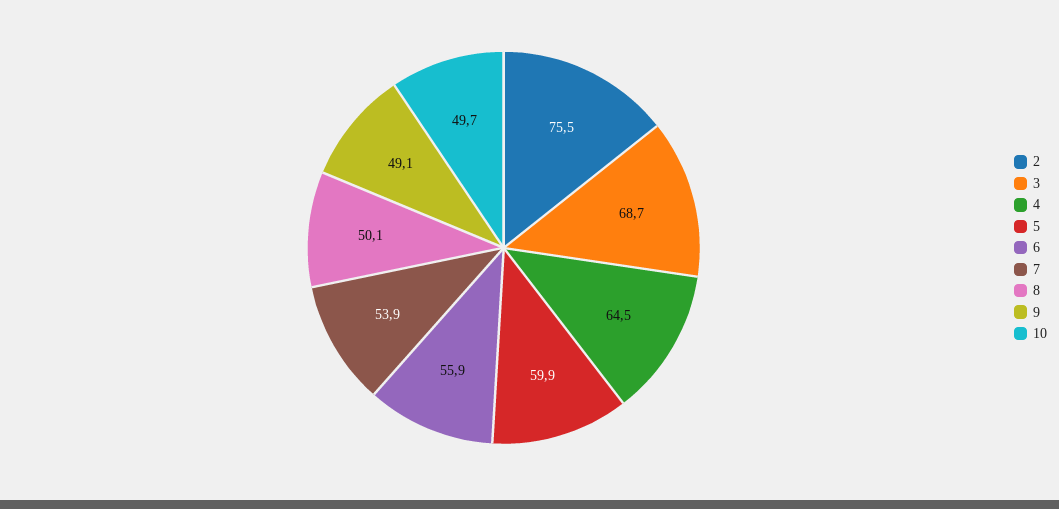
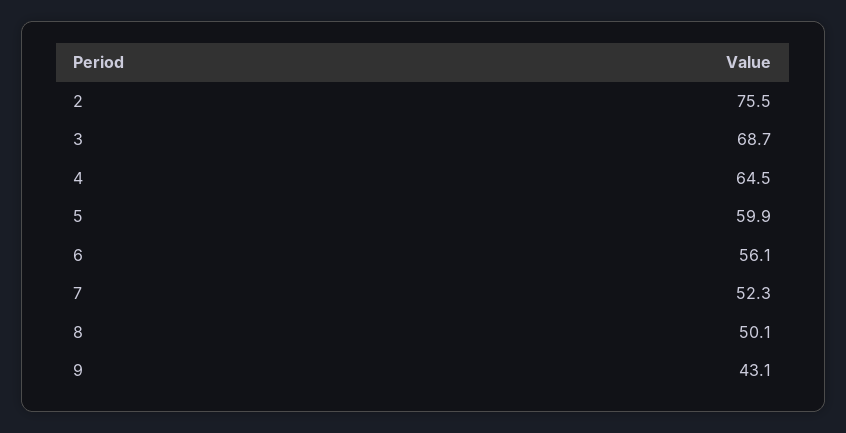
6: 55.9 -> 56.1
7: 53.9 -> 52.3
9: 49.1 -> 43.1
10: 49.7 -> none

